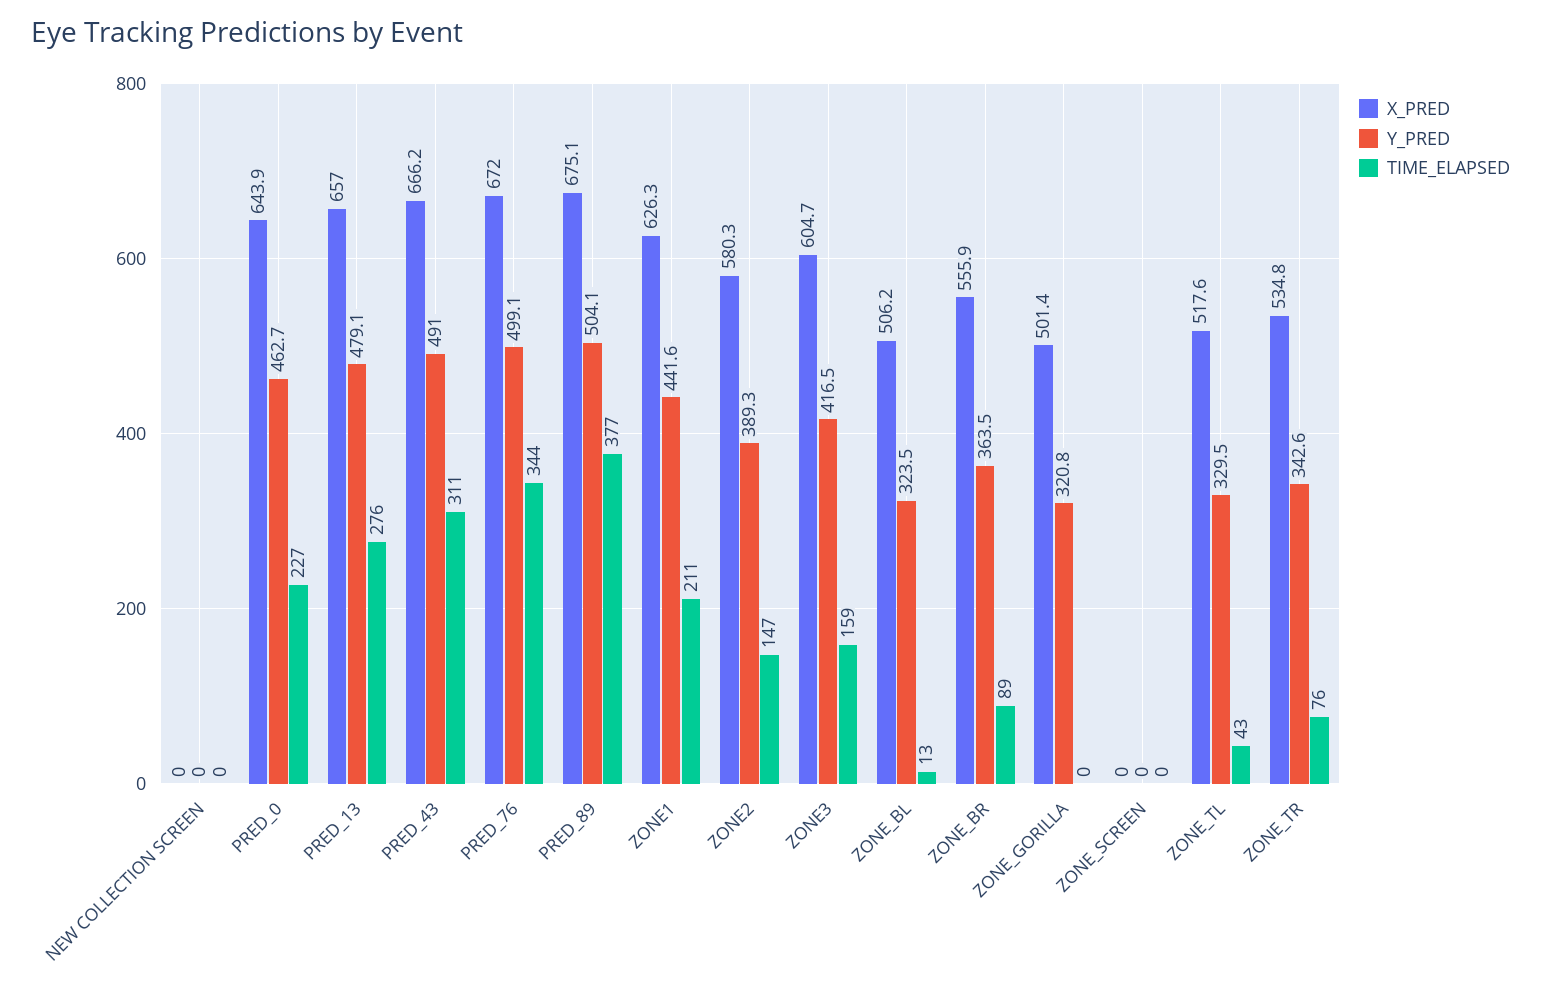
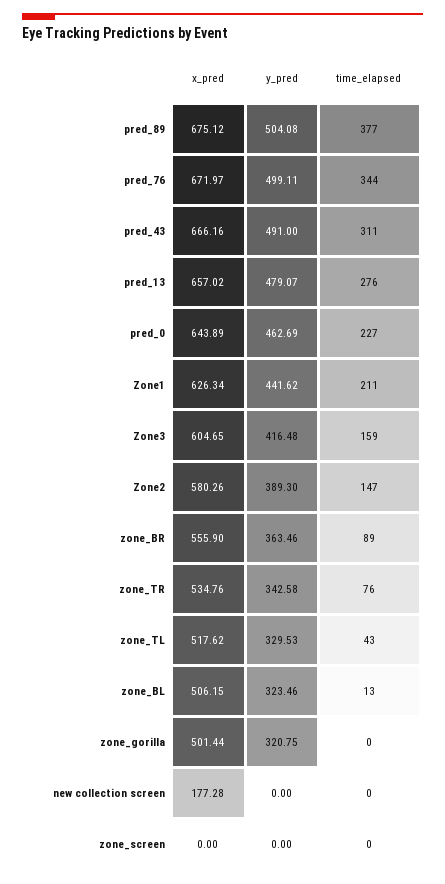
X_PRED, NEW COLLECTION SCREEN: 0 -> 177.28

